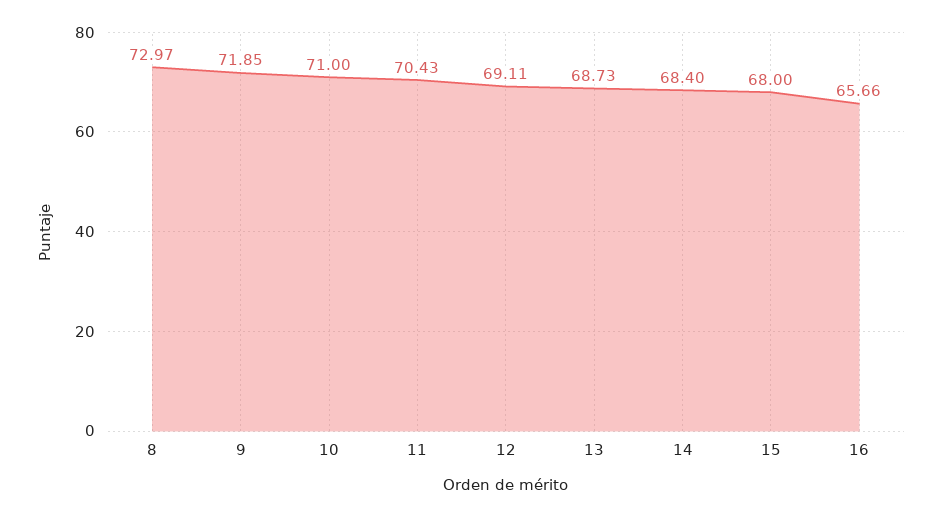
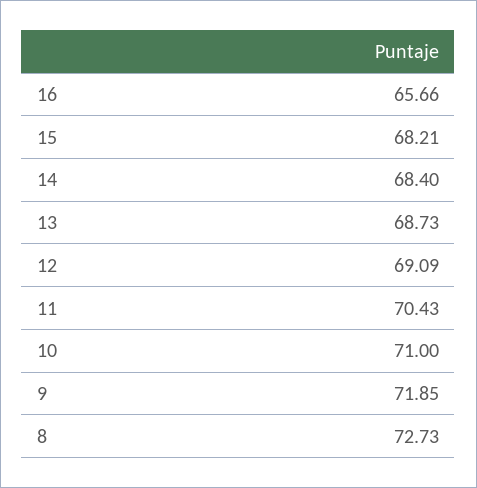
8: 72.97 -> 72.73
12: 69.11 -> 69.09
15: 68 -> 68.21

